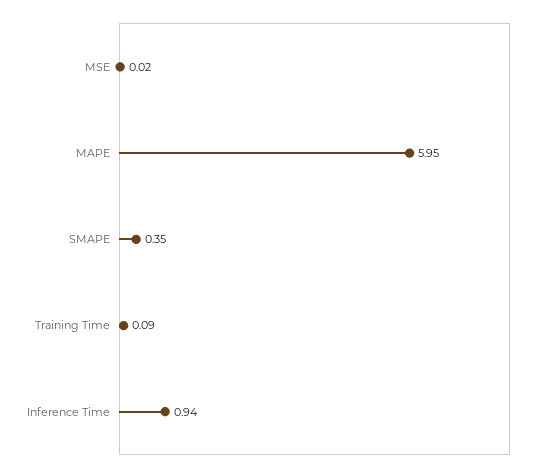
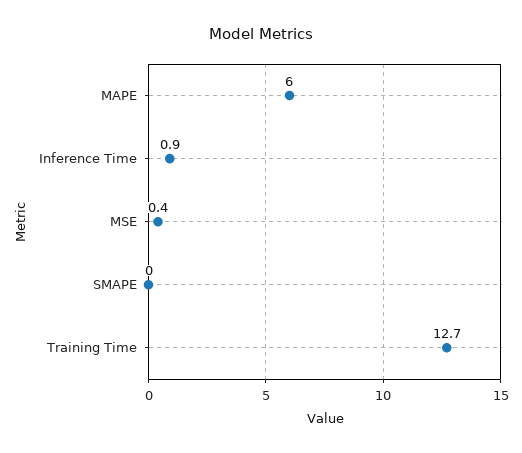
MSE: 0.02 -> 0.4
SMAPE: 0.35 -> 0
Training Time: 0.09 -> 12.7

